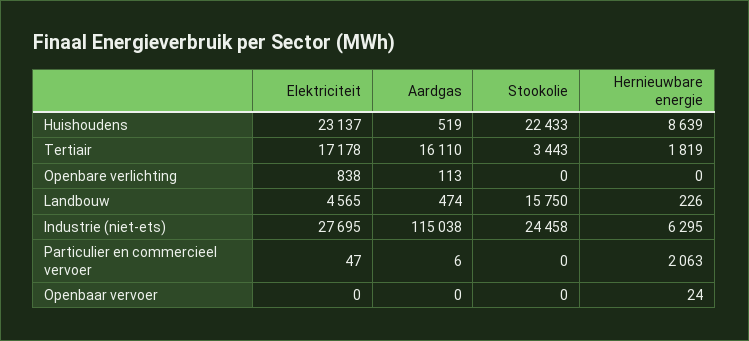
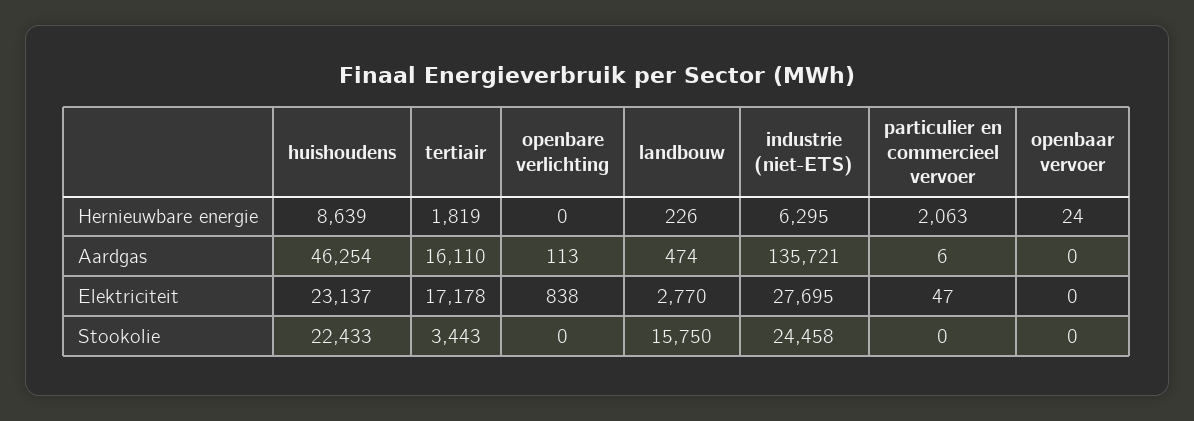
Aardgas, Huishoudens: 519 -> 46254
Elektriciteit, Landbouw: 4565 -> 2770
Aardgas, Industrie (niet-ets): 115038 -> 135721

